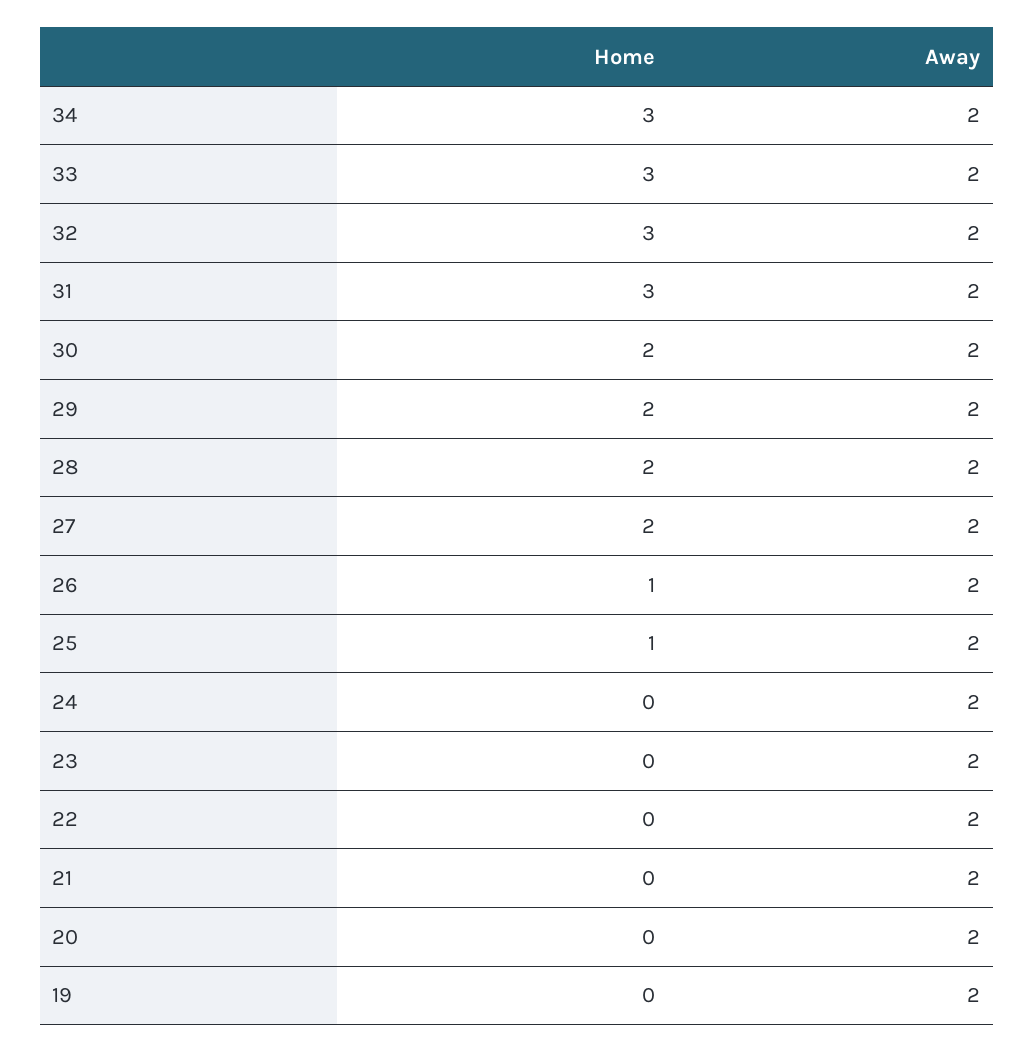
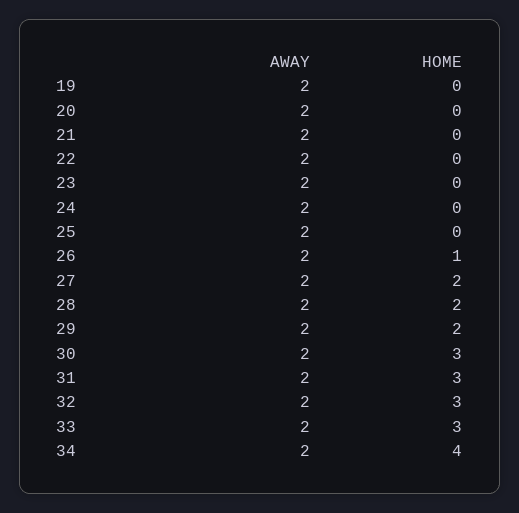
Home, 34: 3 -> 4
Home, 30: 2 -> 3
Home, 25: 1 -> 0

